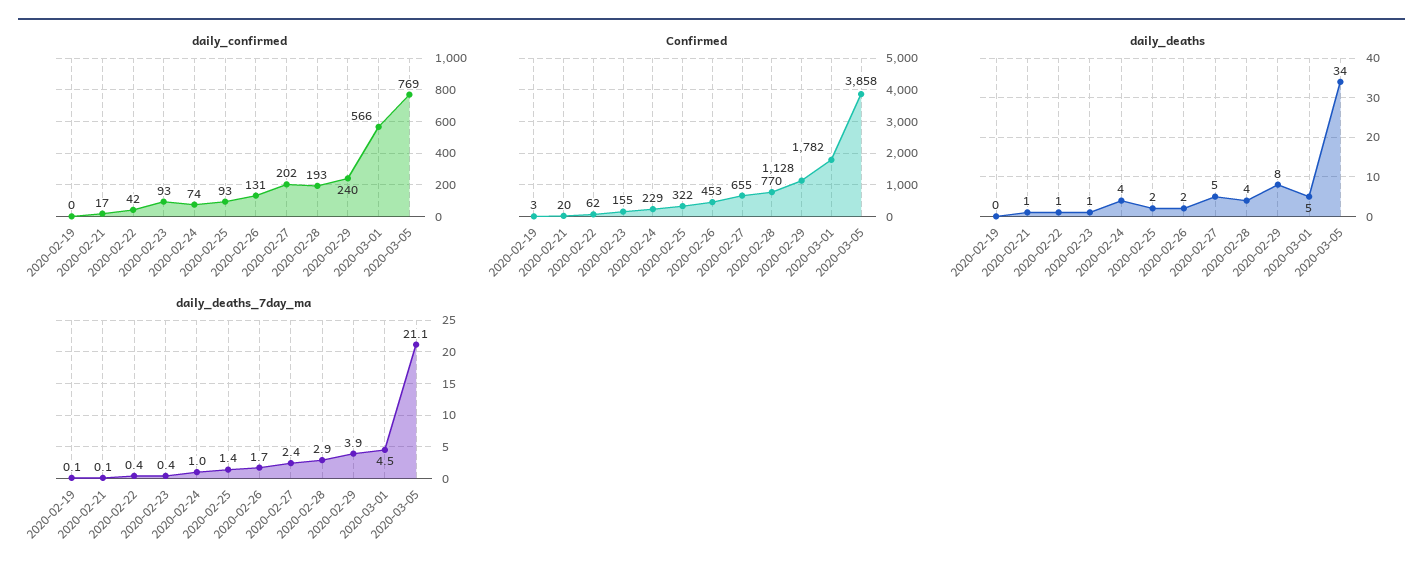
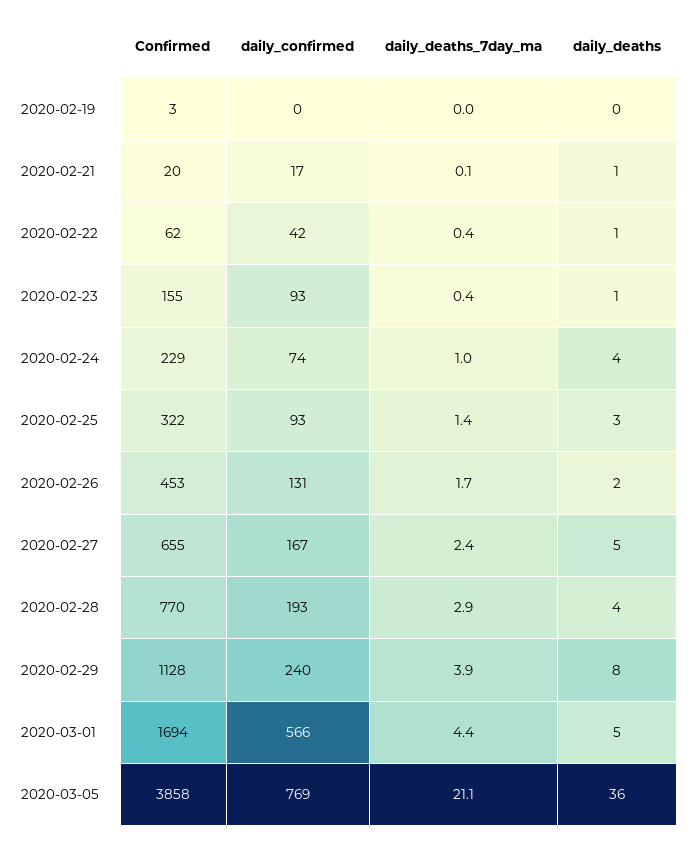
daily_confirmed, 2020-02-27: 202 -> 167
Confirmed, 2020-03-01: 1782 -> 1694
daily_deaths, 2020-02-25: 2 -> 3
daily_deaths, 2020-03-05: 34 -> 36
daily_deaths_7day_ma, 2020-02-19: 0.1 -> 0
daily_deaths_7day_ma, 2020-03-01: 4.5 -> 4.4

